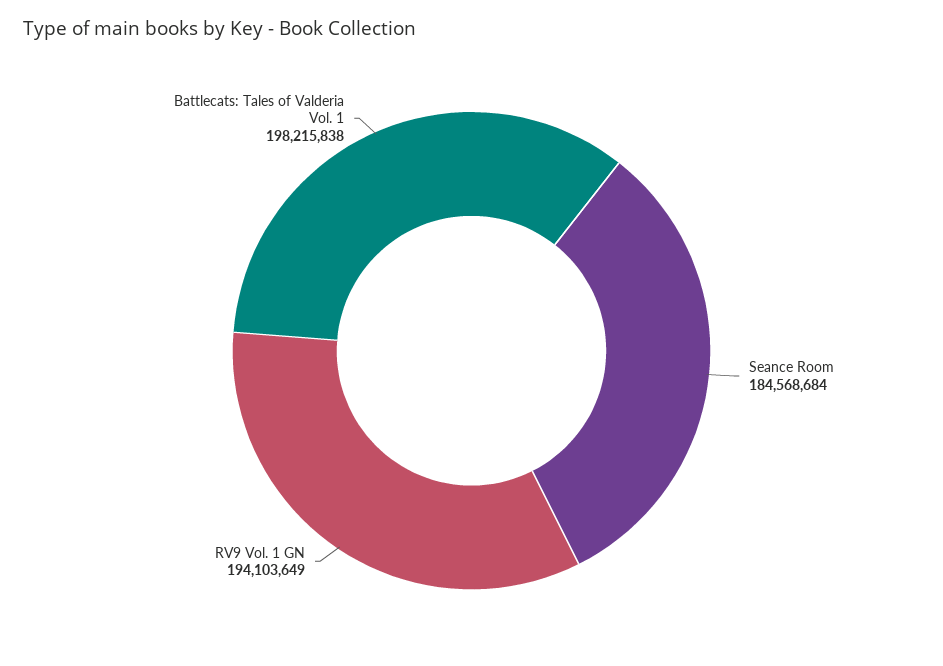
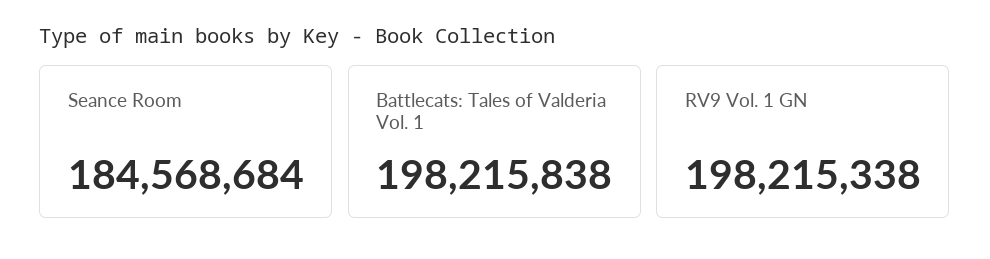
RV9 Vol. 1 GN: 194103649 -> 198215338

